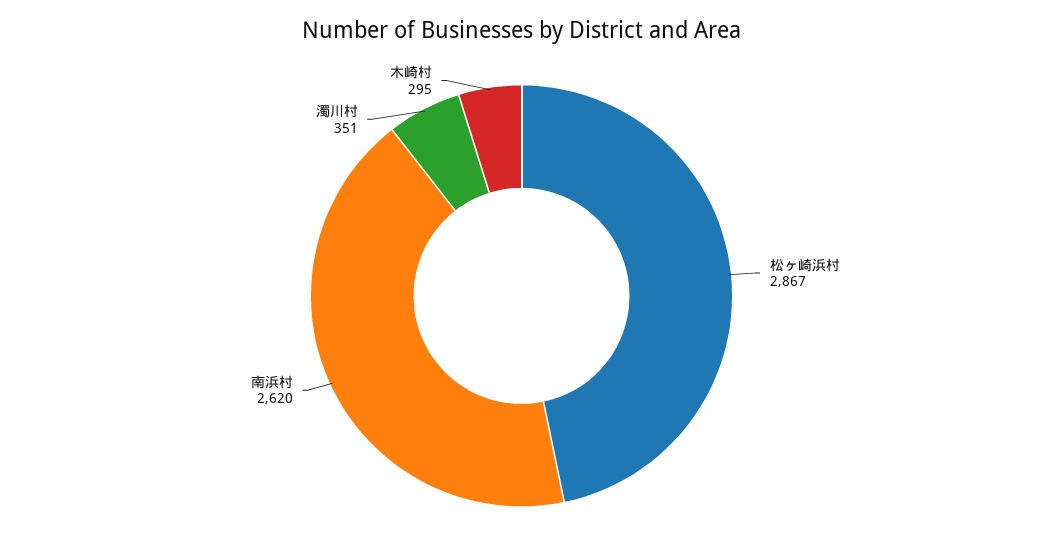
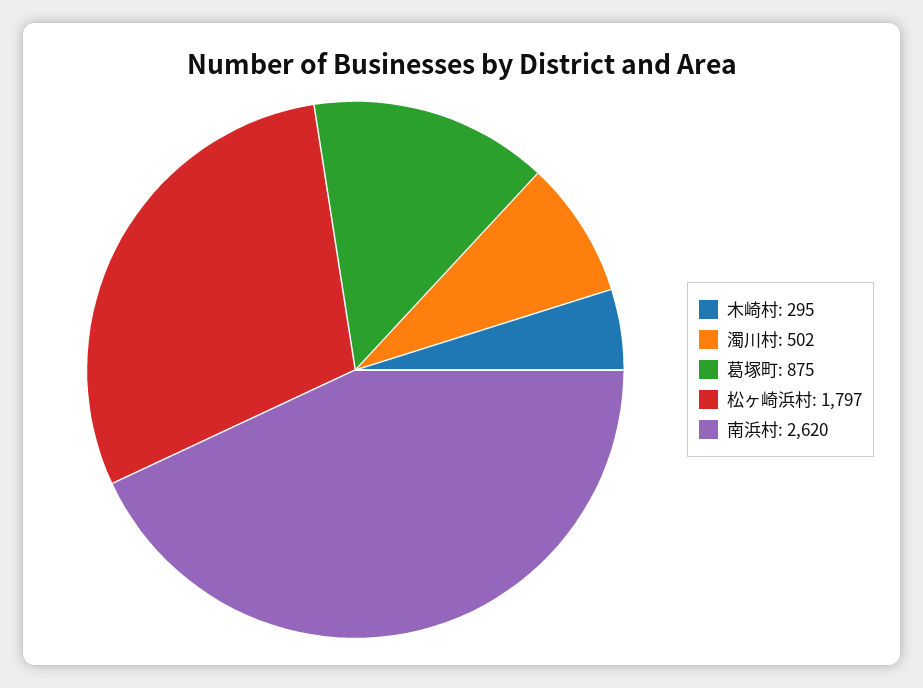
松ヶ崎浜村: 2867 -> 1797
濁川村: 351 -> 502
葛塚町: none -> 875

